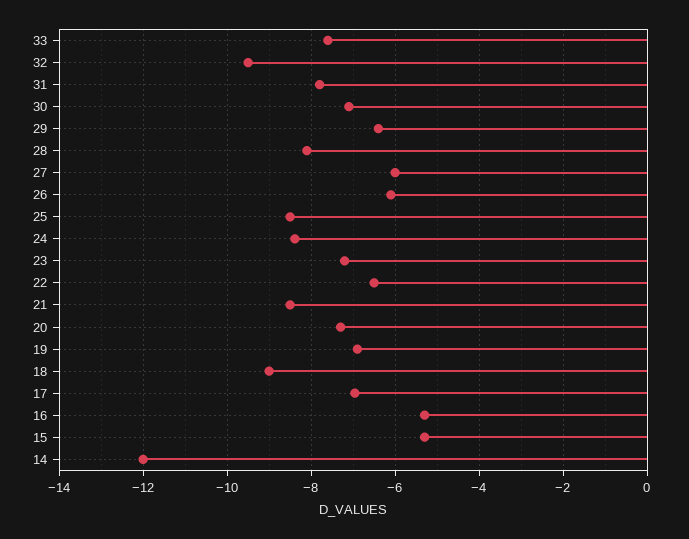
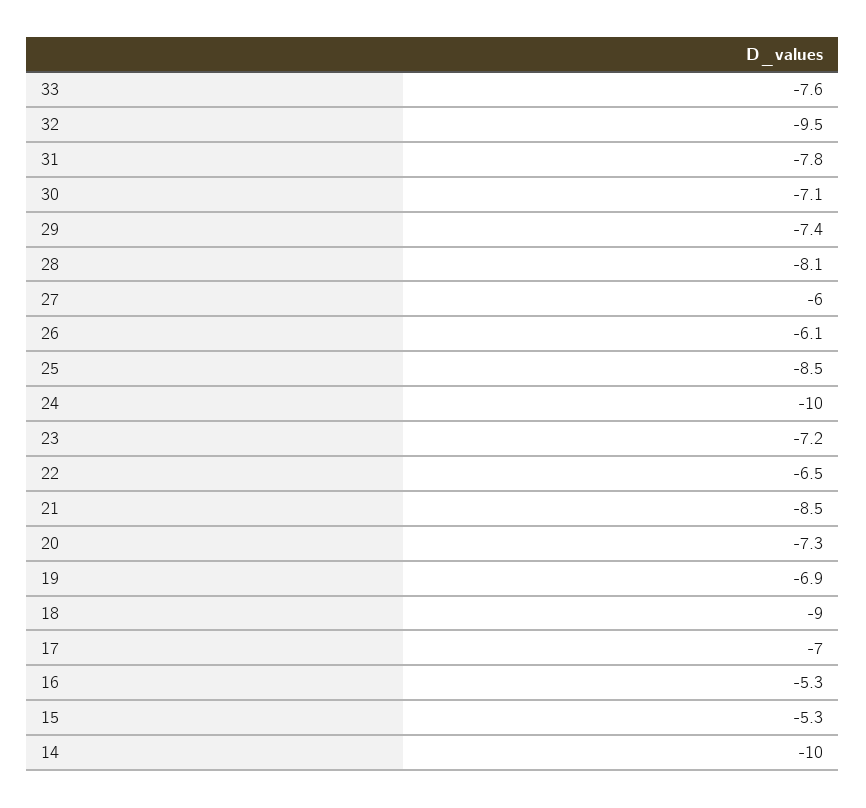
29: -6.4 -> -7.4
24: -8.4 -> -10
14: -12 -> -10

